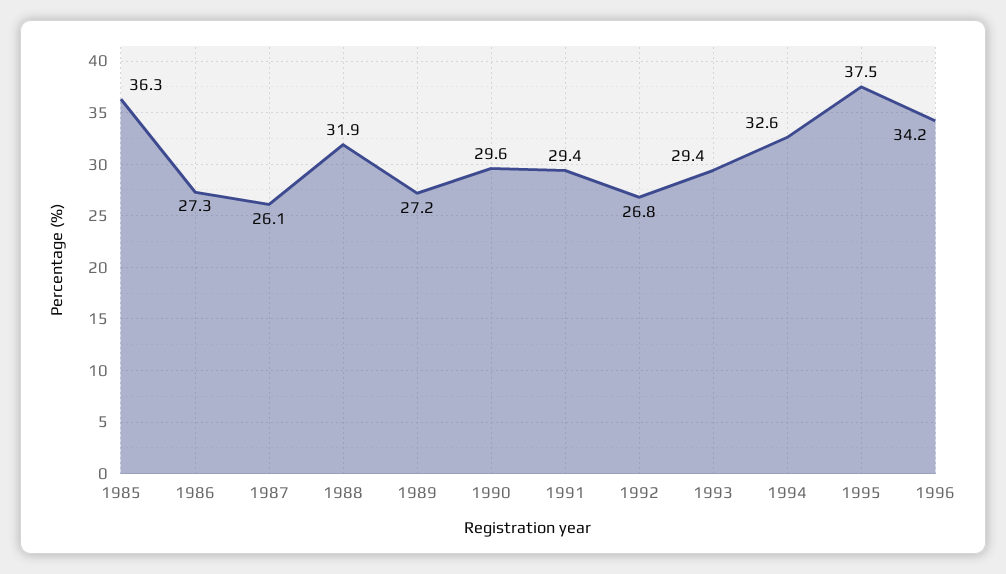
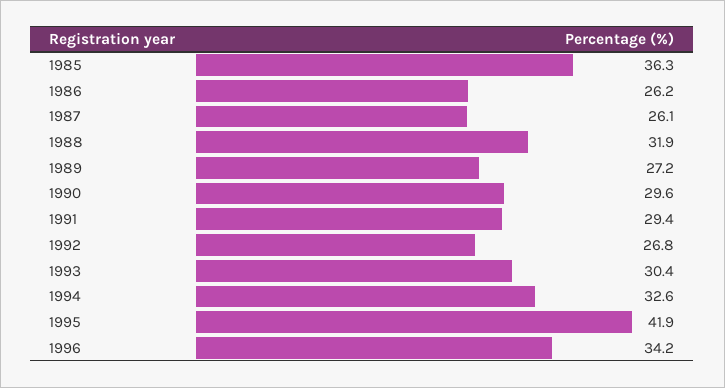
1986: 27.3 -> 26.2
1993: 29.4 -> 30.4
1995: 37.5 -> 41.9

